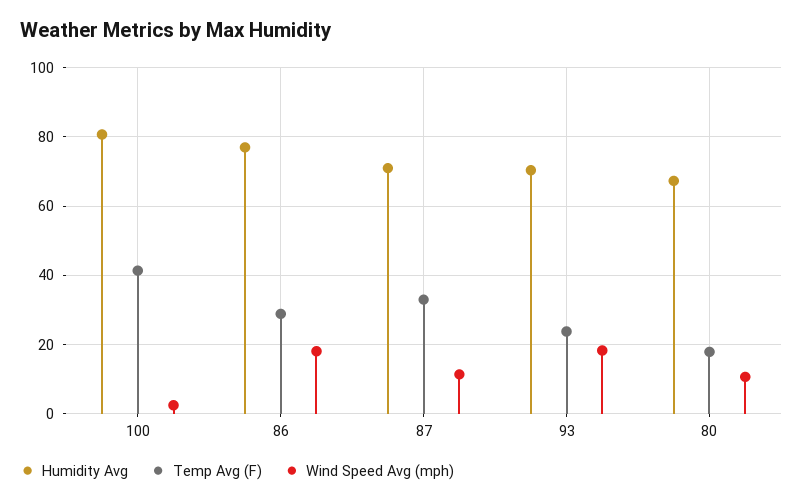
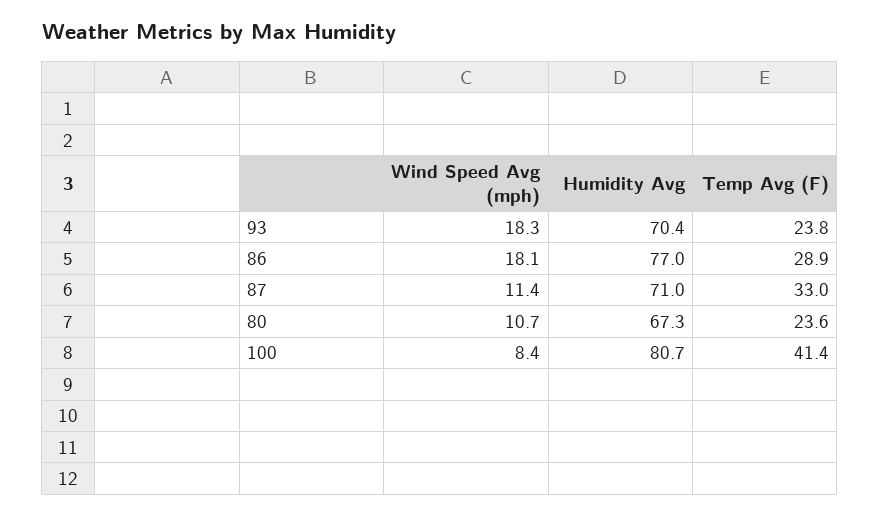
Wind Speed Avg (mph), 100: 2 -> 8.4
Temp Avg (F), 80: 18 -> 23.6

